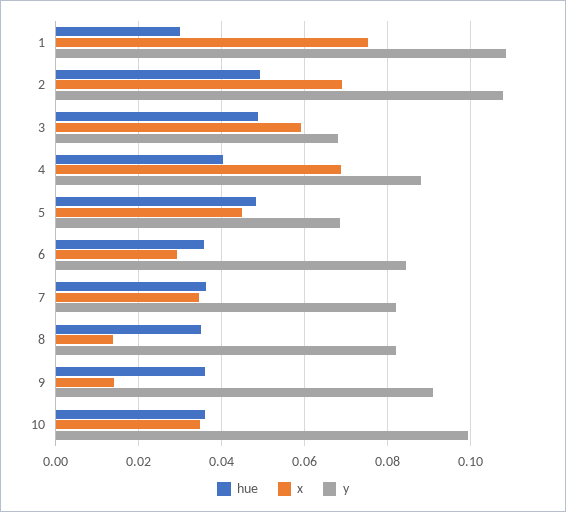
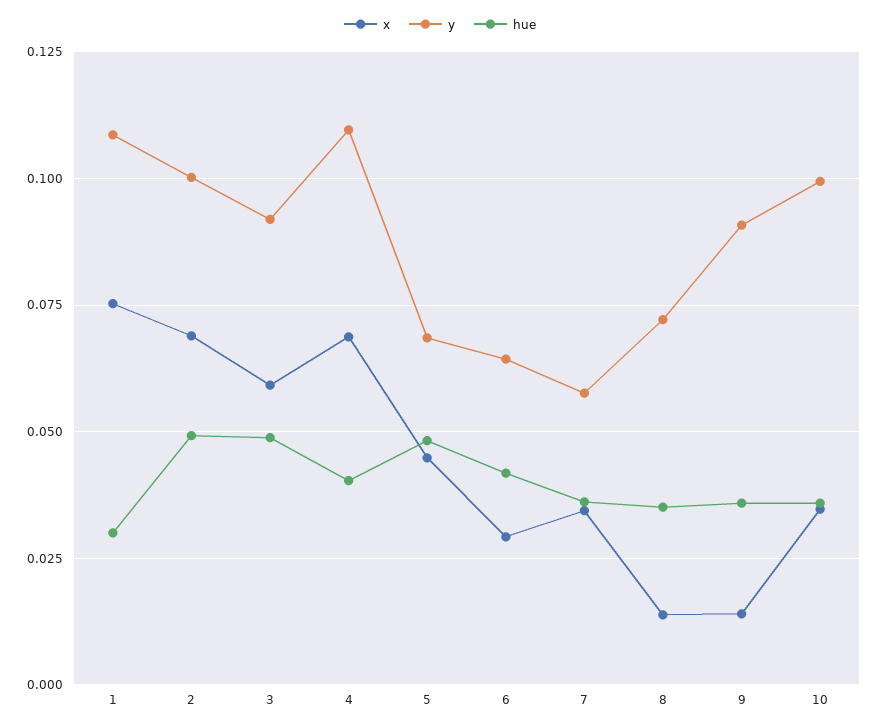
y, 2: 0.108 -> 0.1
y, 3: 0.068 -> 0.0925
y, 4: 0.088 -> 0.11
hue, 6: 0.036 -> 0.0425
y, 6: 0.084 -> 0.065
y, 7: 0.082 -> 0.0575
y, 8: 0.082 -> 0.0725

